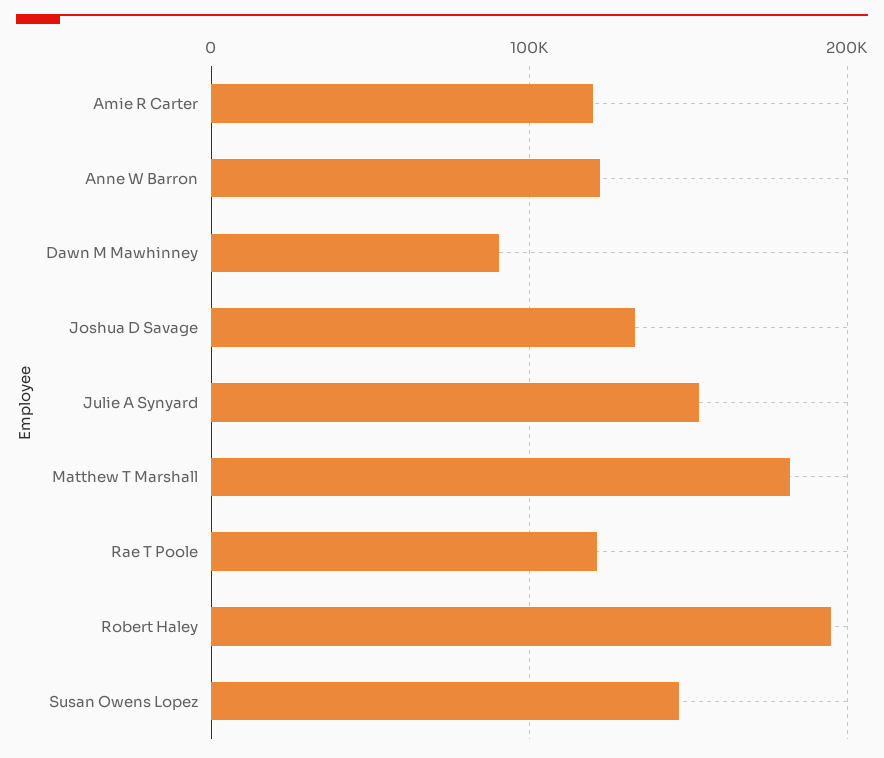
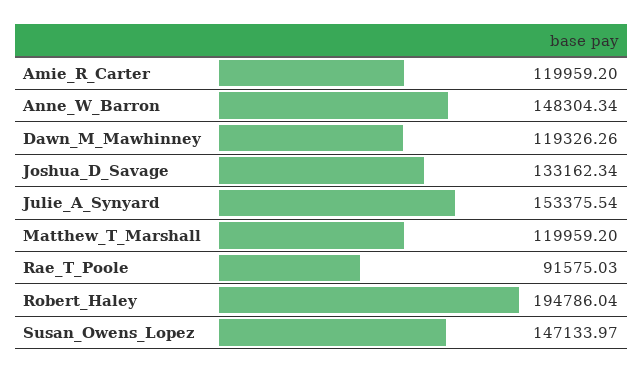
Anne W Barron: 120000 -> 148304.34
Dawn M Mawhinney: 90000 -> 119326.26
Matthew T Marshall: 180000 -> 119959.2
Rae T Poole: 120000 -> 91575.03

